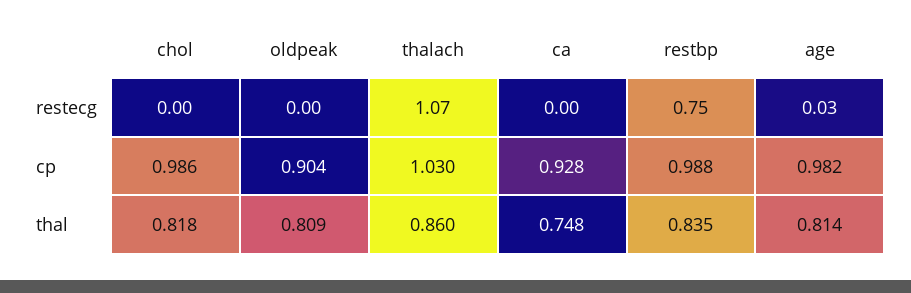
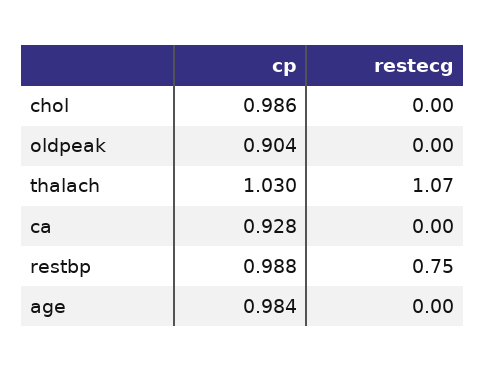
age, restecg: 0.03 -> 0
age, cp: 0.982 -> 0.984
chol, thal: 0.818 -> none
oldpeak, thal: 0.809 -> none
thalach, thal: 0.86 -> none
ca, thal: 0.748 -> none
restbp, thal: 0.835 -> none
age, thal: 0.814 -> none

